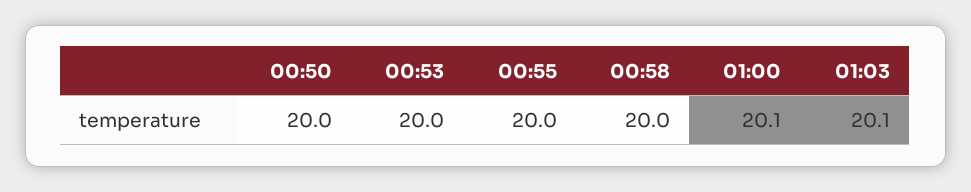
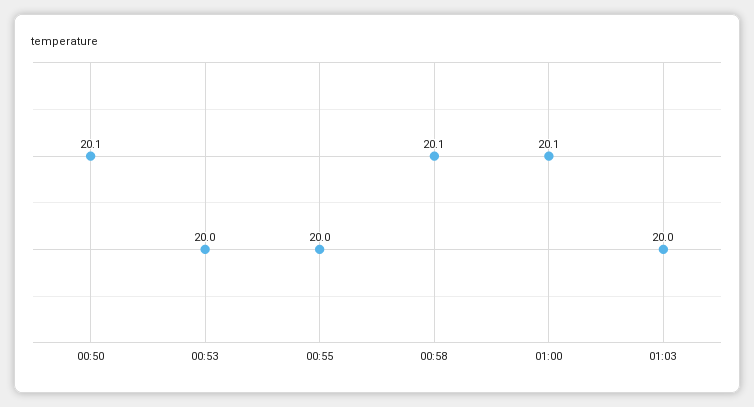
00:50: 20 -> 20.1
00:58: 20 -> 20.1
01:03: 20.1 -> 20

